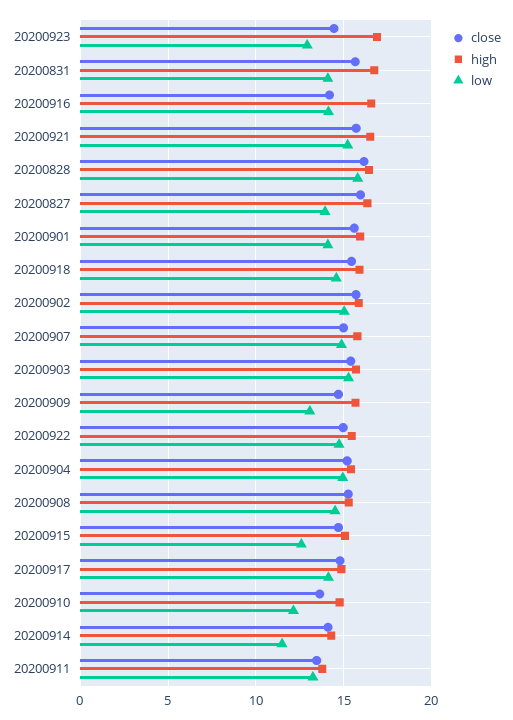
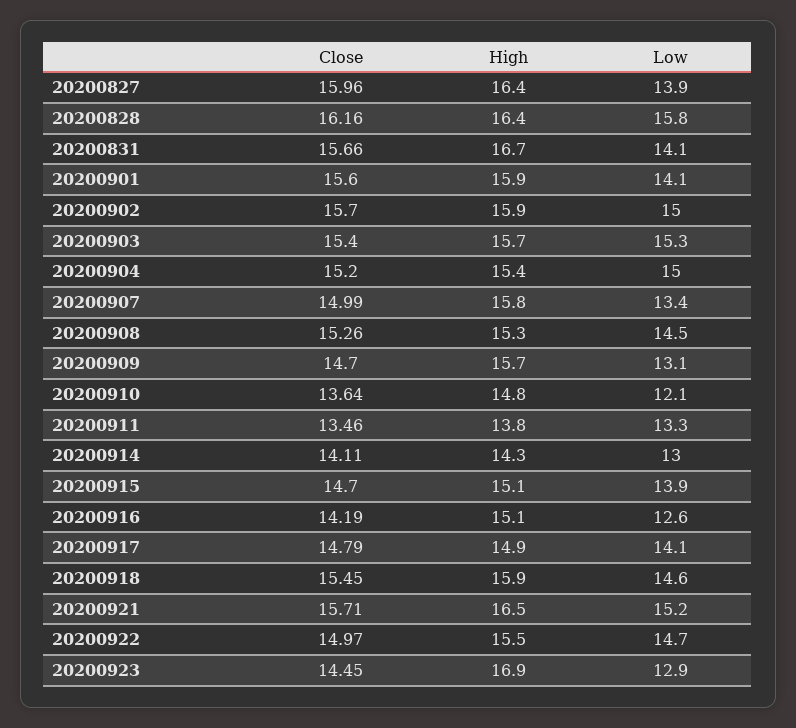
high, 20200916: 16.5 -> 15.1
low, 20200916: 14 -> 12.6
low, 20200907: 15 -> 13.4
low, 20200915: 12.5 -> 13.9
low, 20200914: 11.5 -> 13

